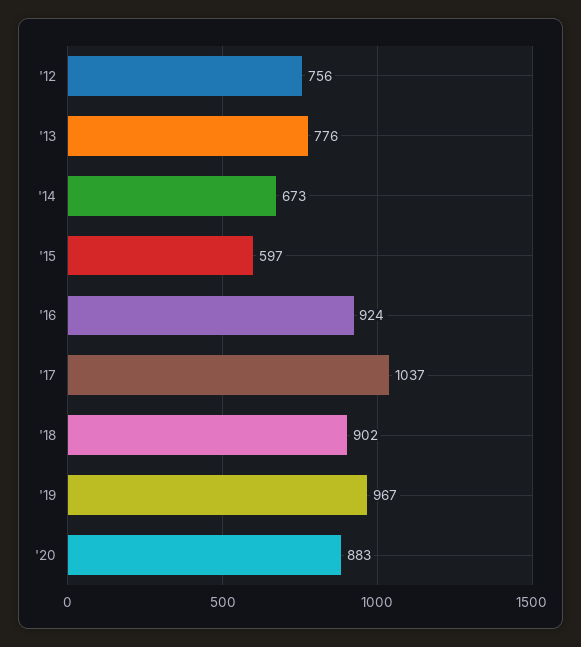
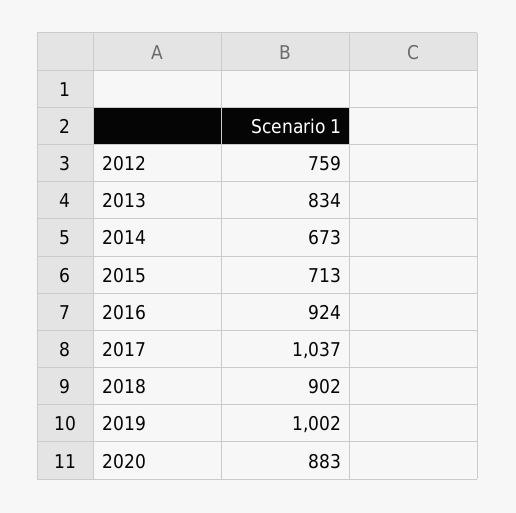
'12: 756 -> 759
'13: 776 -> 834
'15: 597 -> 713
'19: 967 -> 1002

